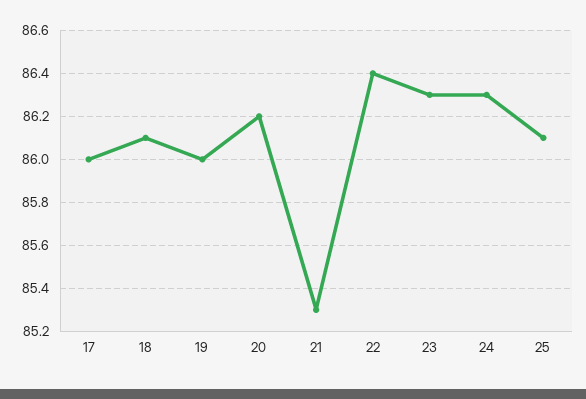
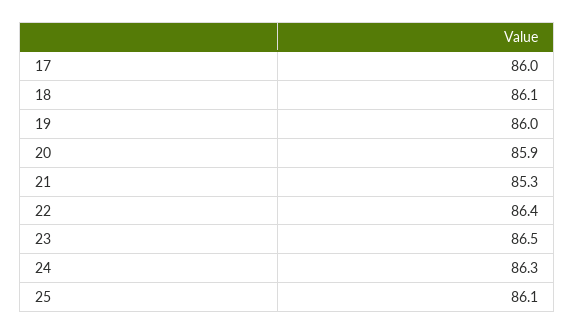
20: 86.2 -> 85.9
23: 86.3 -> 86.5

